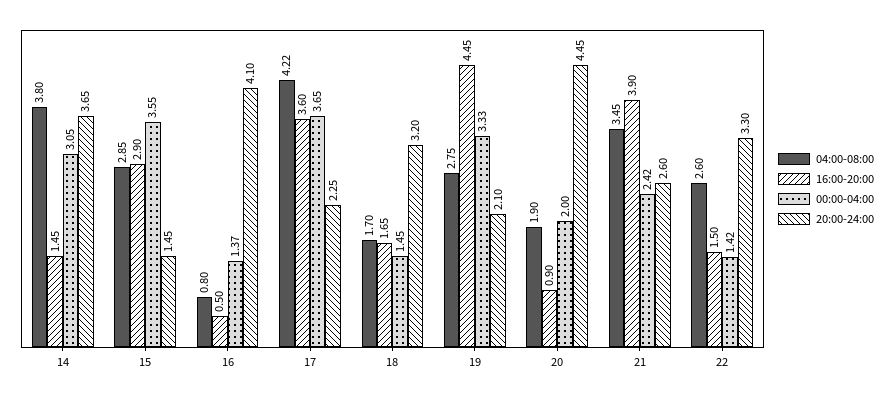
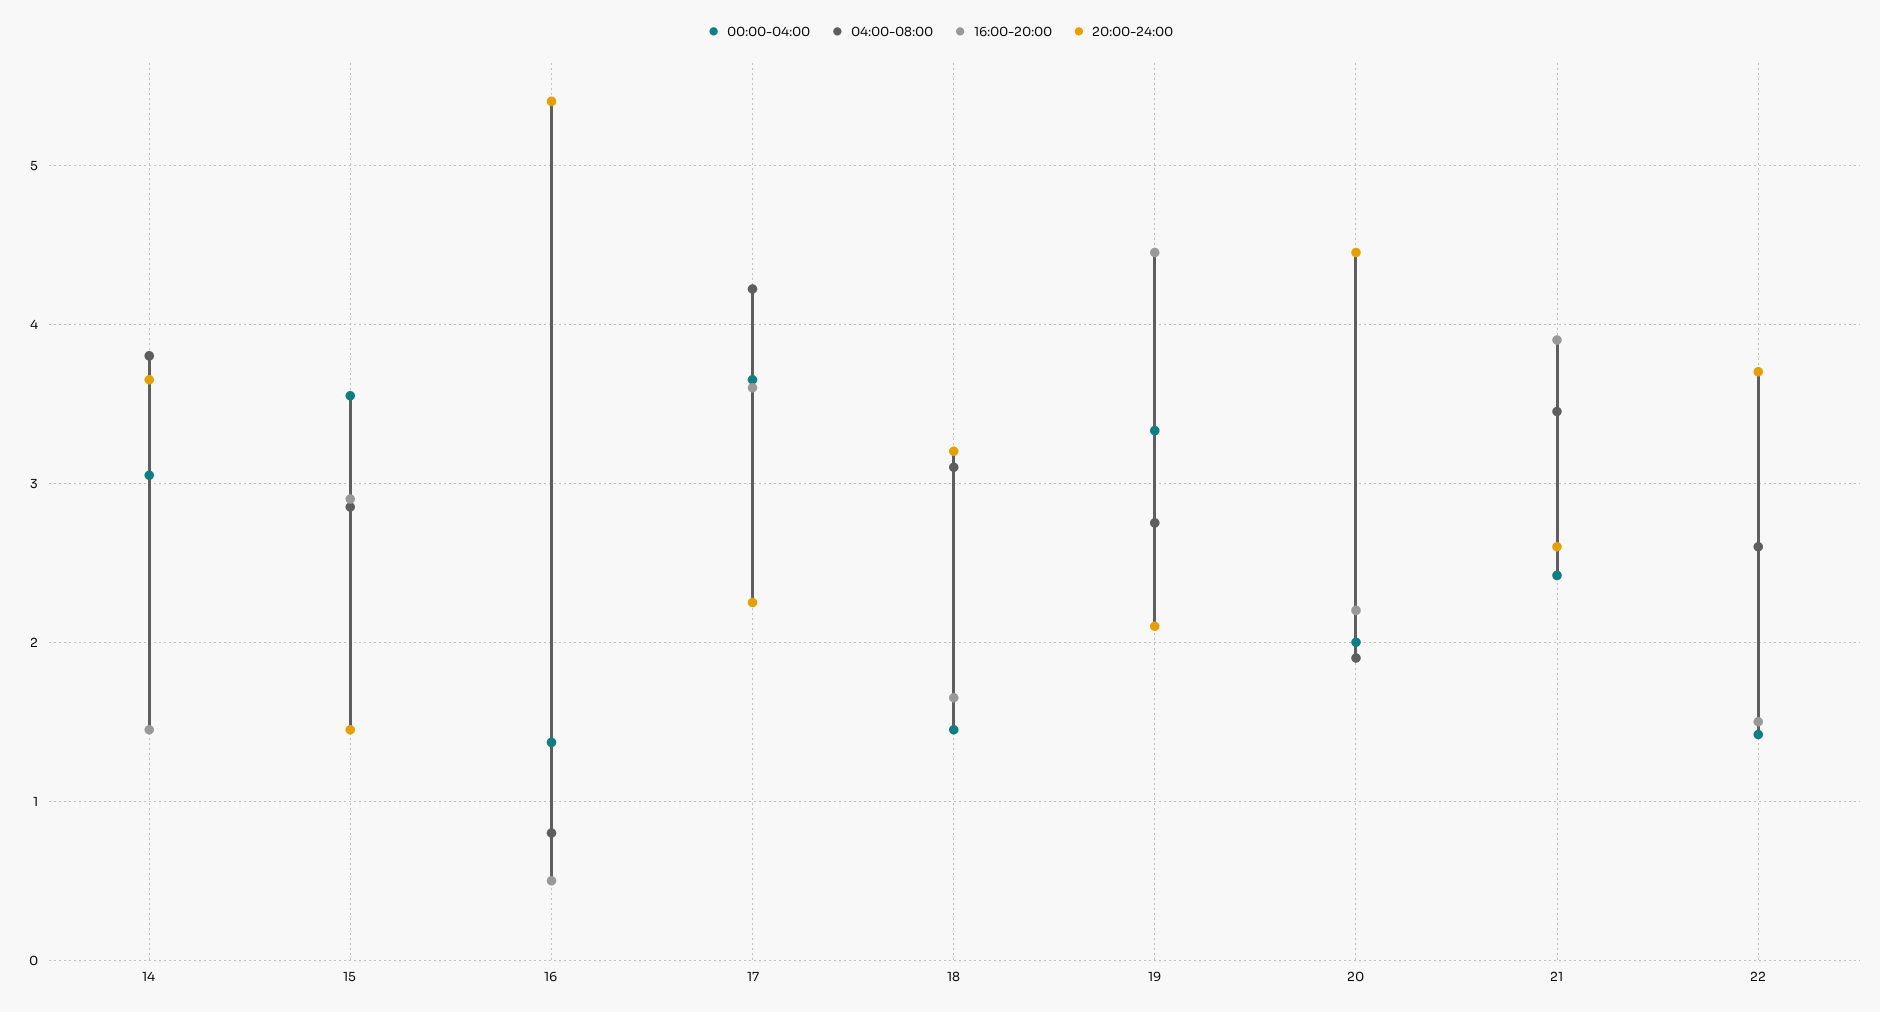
20:00-24:00, 16: 4.1 -> 5.4
04:00-08:00, 18: 1.7 -> 3.1
16:00-20:00, 20: 0.9 -> 2.2
20:00-24:00, 22: 3.3 -> 3.7

